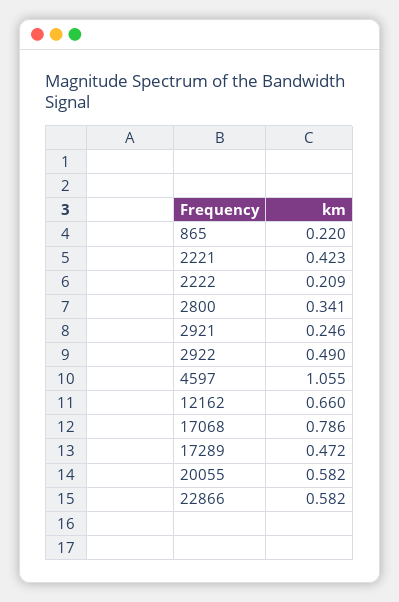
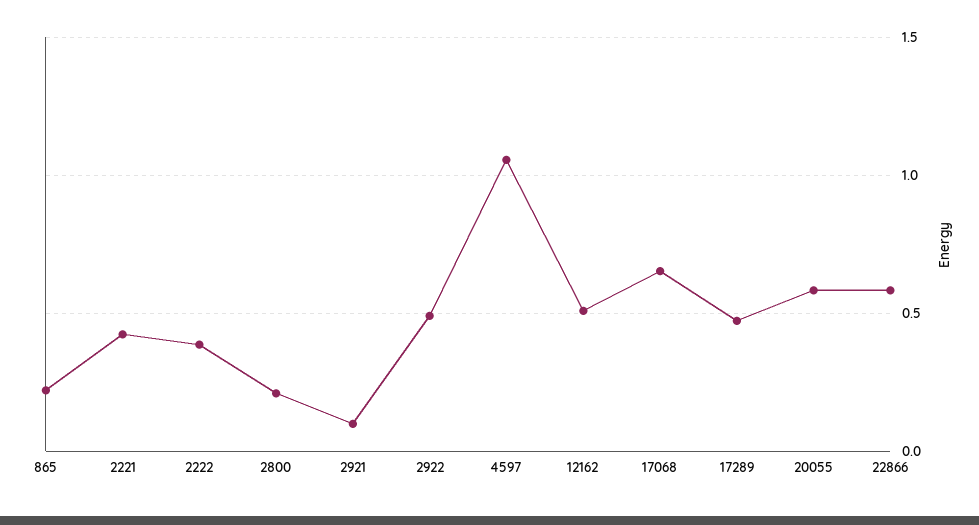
2222: 0.209 -> 0.4
2800: 0.341 -> 0.2
2921: 0.246 -> 0.1
12162: 0.66 -> 0.5
17068: 0.786 -> 0.65

